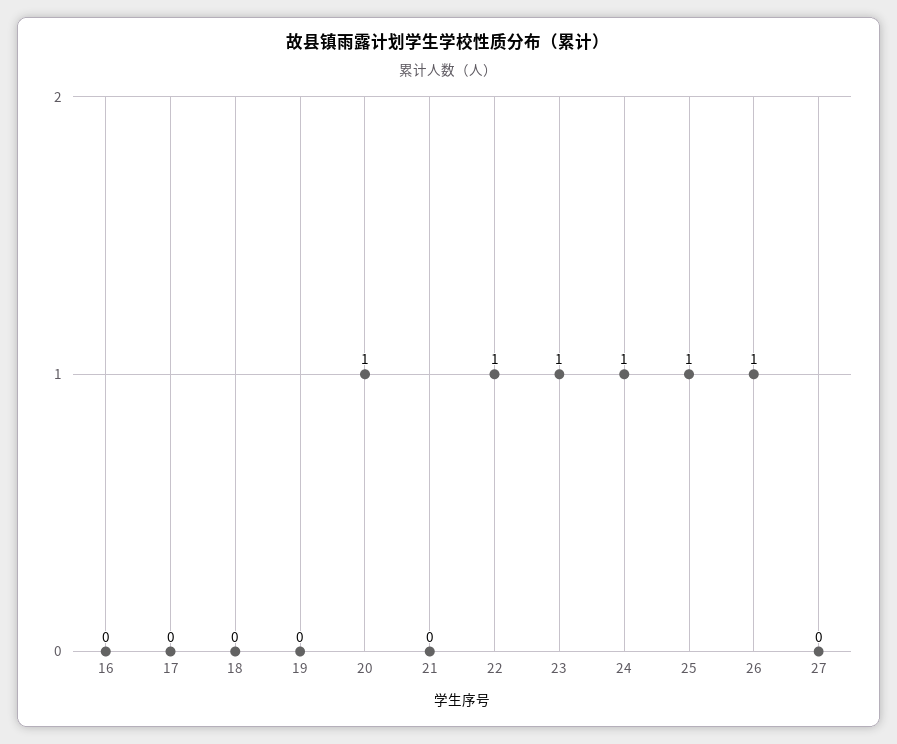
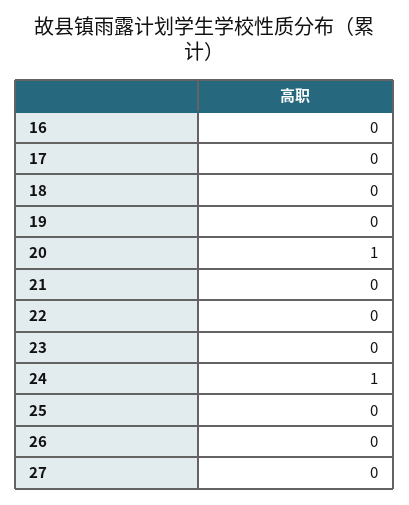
22: 1 -> 0
23: 1 -> 0
25: 1 -> 0
26: 1 -> 0

